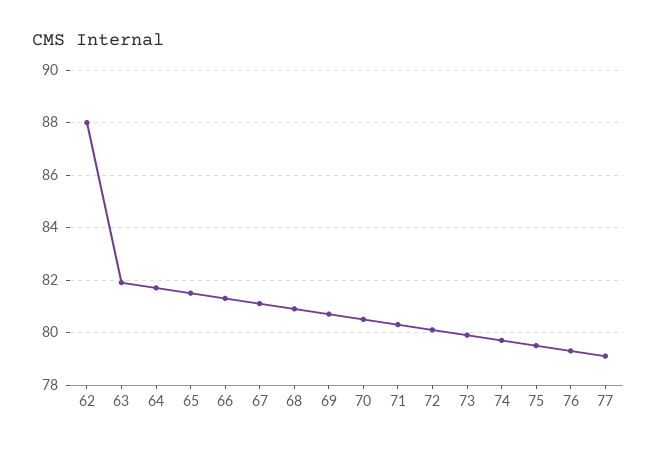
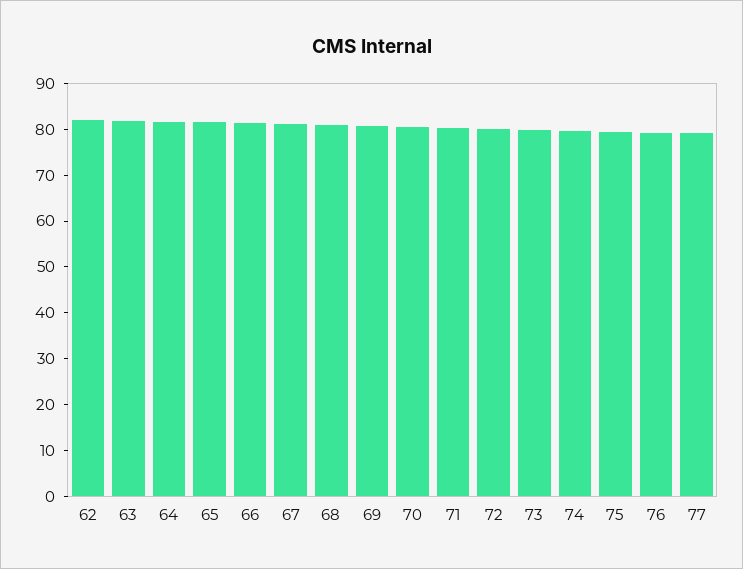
62: 88 -> 82

